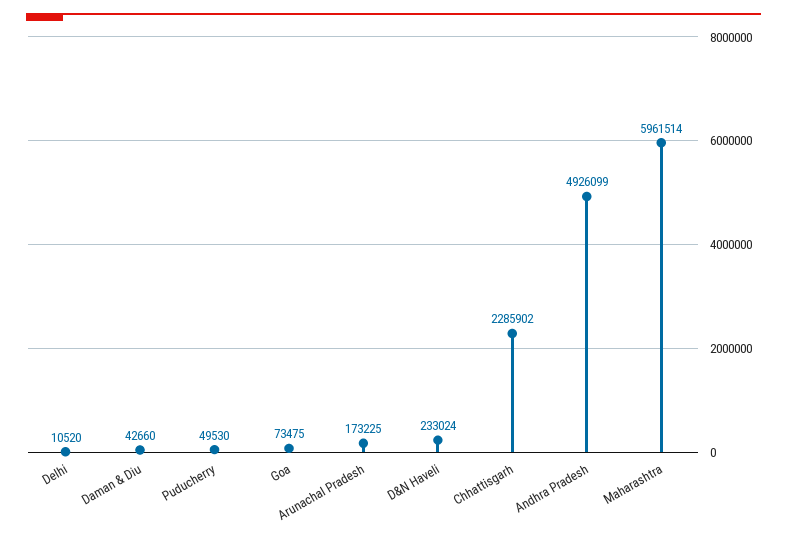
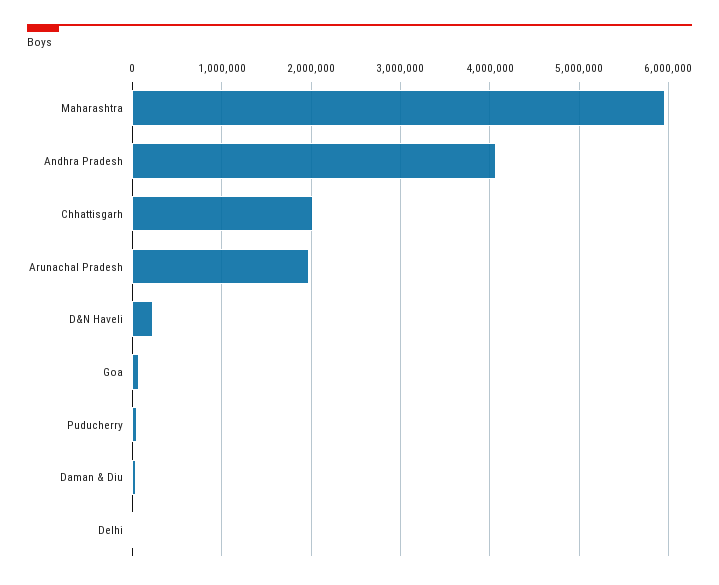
Arunachal Pradesh: 173225 -> 2000000
Chhattisgarh: 2285902 -> 2000000
Andhra Pradesh: 4926099 -> 4100000

